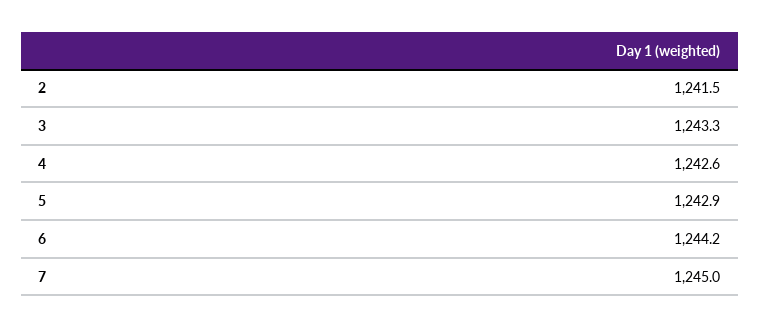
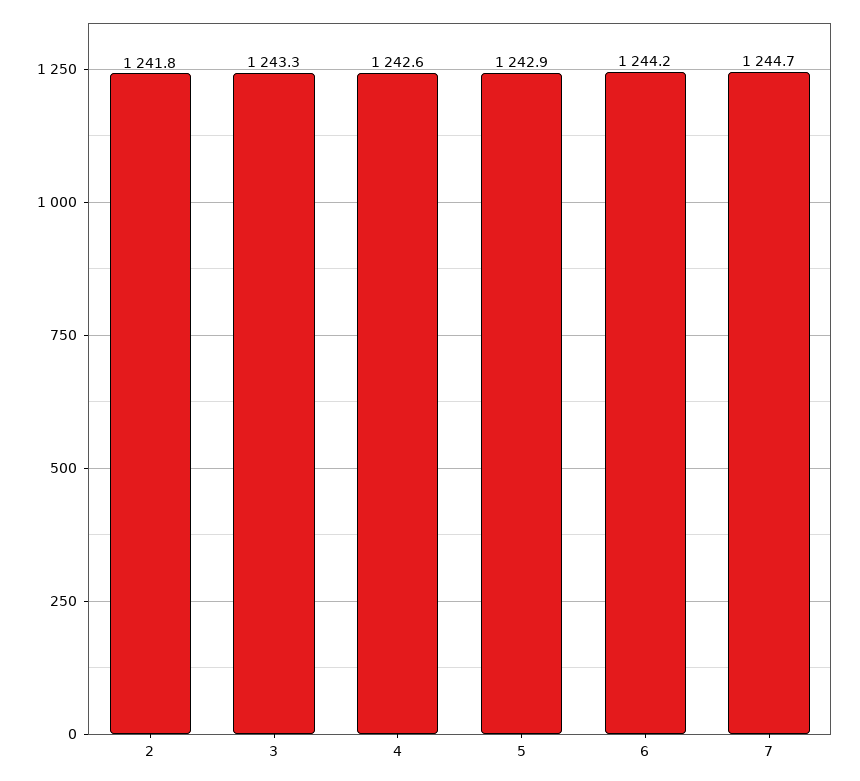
2: 1241.5 -> 1241.8
7: 1245 -> 1244.7

